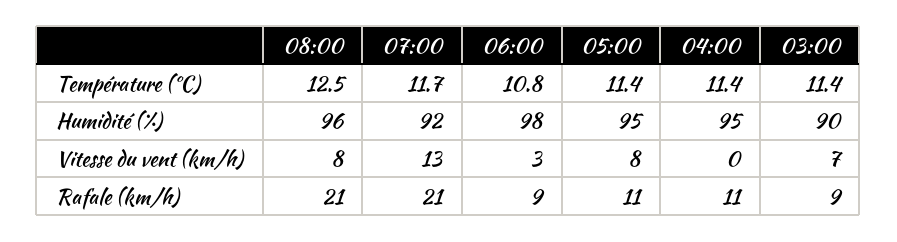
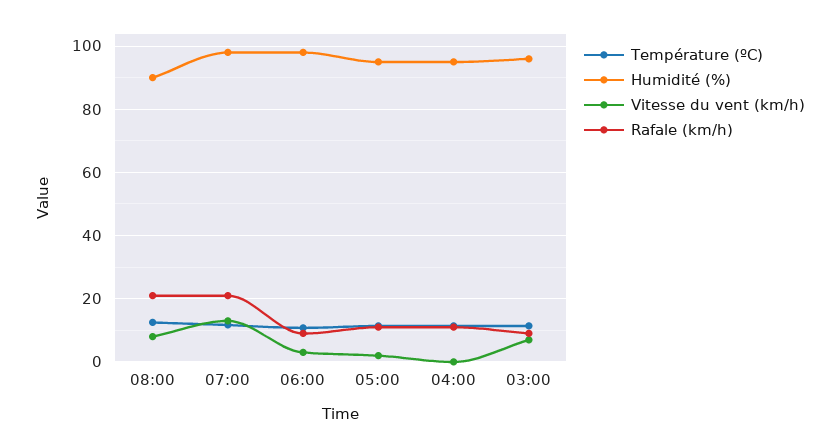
Humidité (%), 08:00: 96 -> 90
Humidité (%), 07:00: 92 -> 98
Humidité (%), 03:00: 90 -> 96
Vitesse du vent (km/h), 05:00: 8 -> 2

